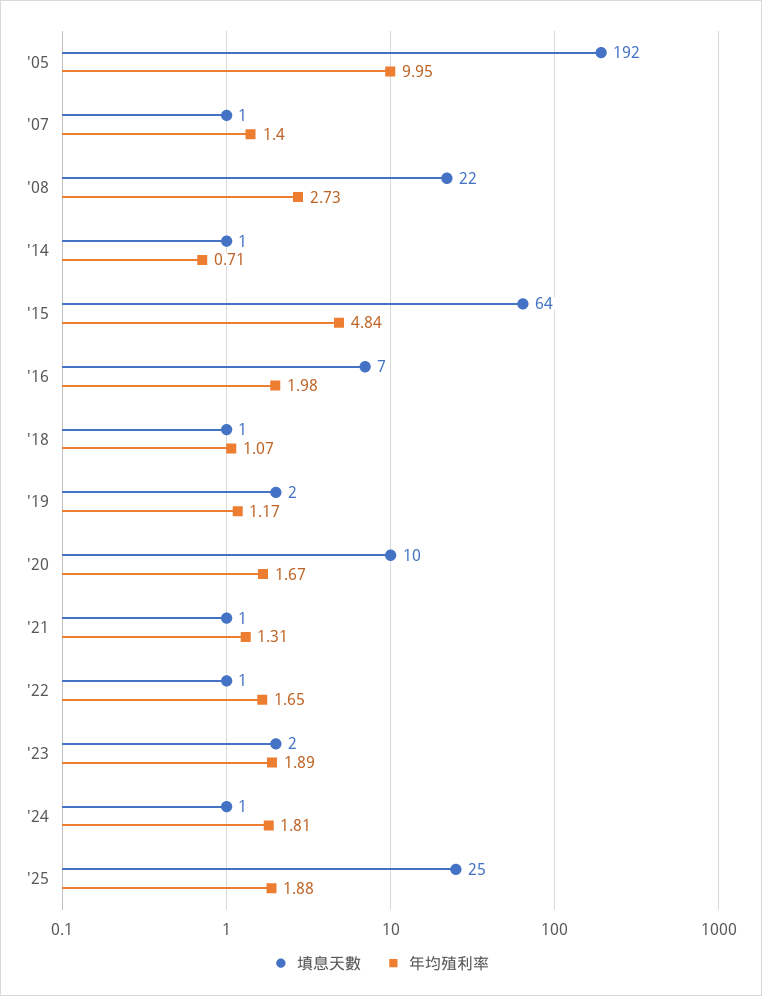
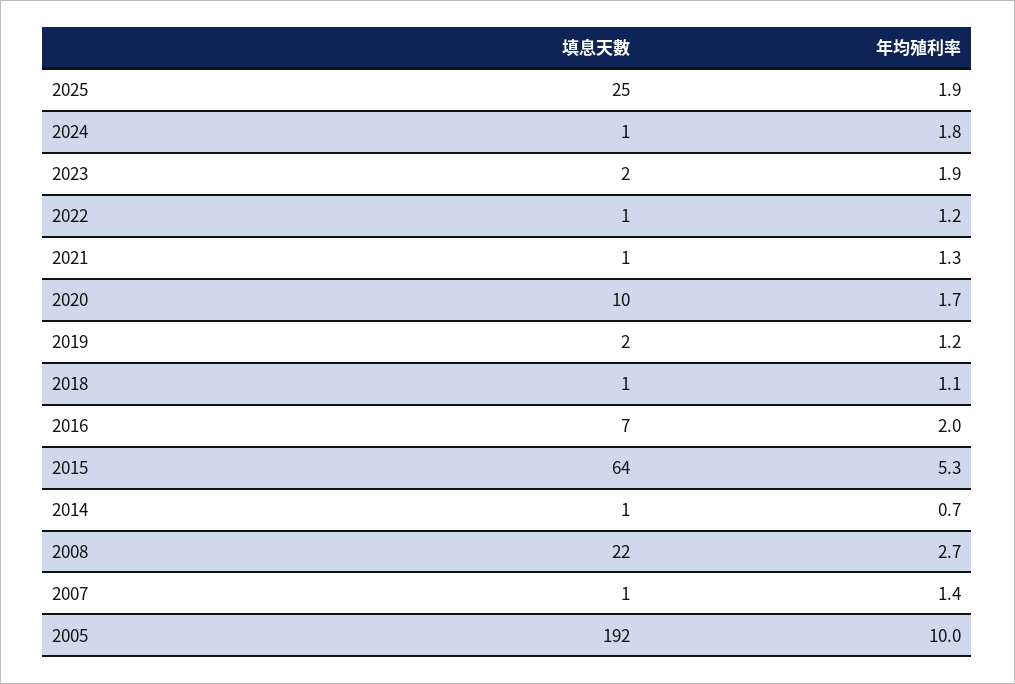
年均殖利率, '15: 4.84 -> 5.3
年均殖利率, '22: 1.65 -> 1.2

